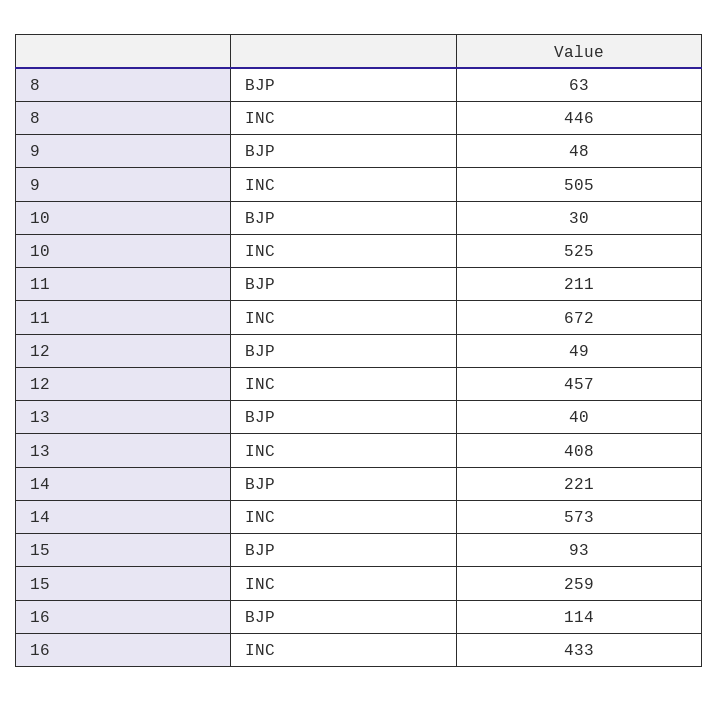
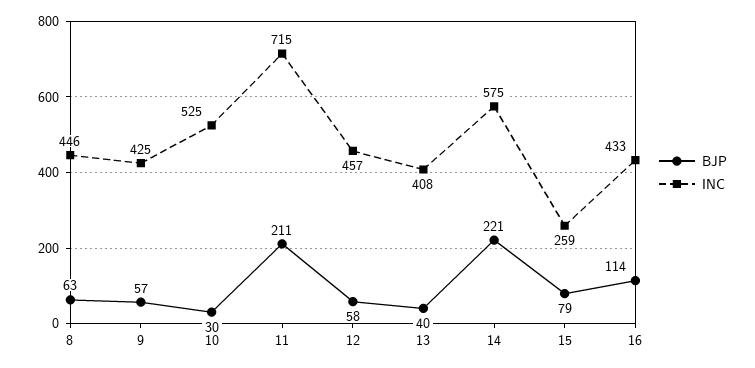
BJP, 9: 48 -> 57
INC, 9: 505 -> 425
INC, 11: 672 -> 715
BJP, 12: 49 -> 58
INC, 14: 573 -> 575
BJP, 15: 93 -> 79

